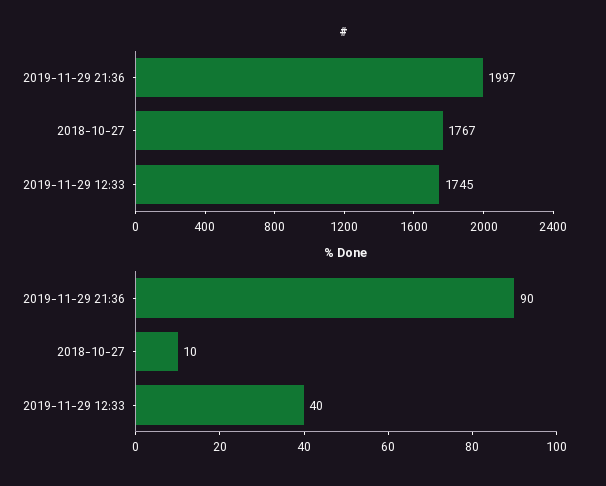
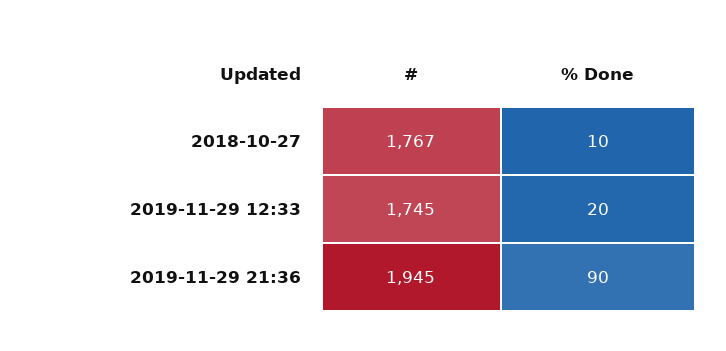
#, 2019-11-29 21:36: 1997 -> 1945
% Done, 2019-11-29 12:33: 40 -> 20

